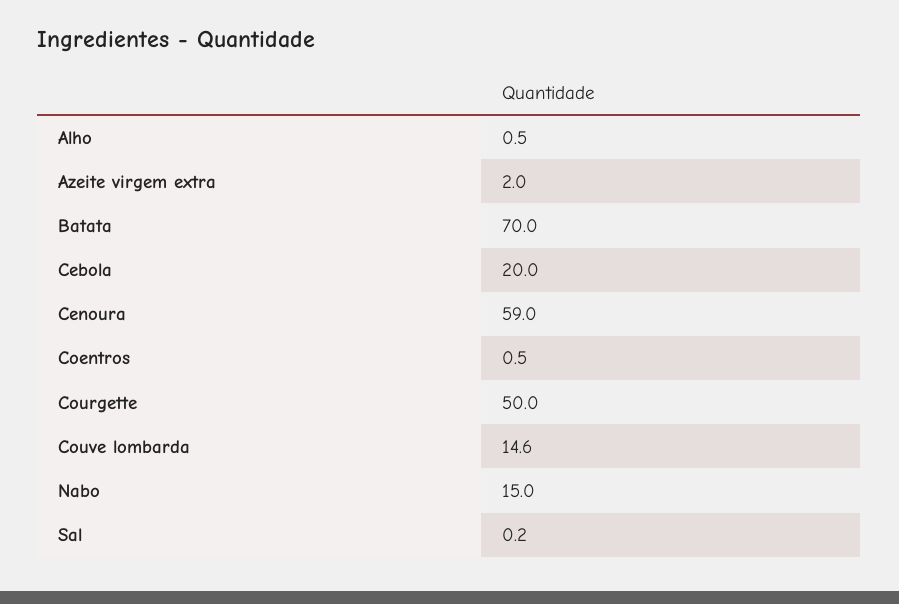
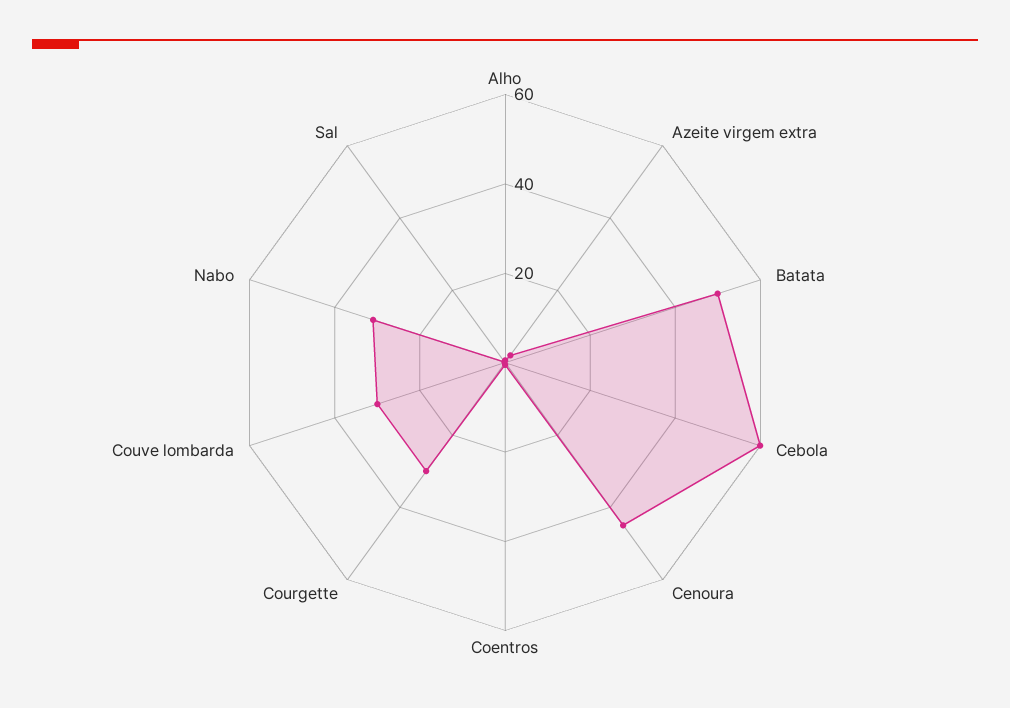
Batata: 70 -> 50
Cebola: 20 -> 60
Cenoura: 59 -> 45
Courgette: 50 -> 30
Couve lombarda: 14.6 -> 30
Nabo: 15 -> 30

